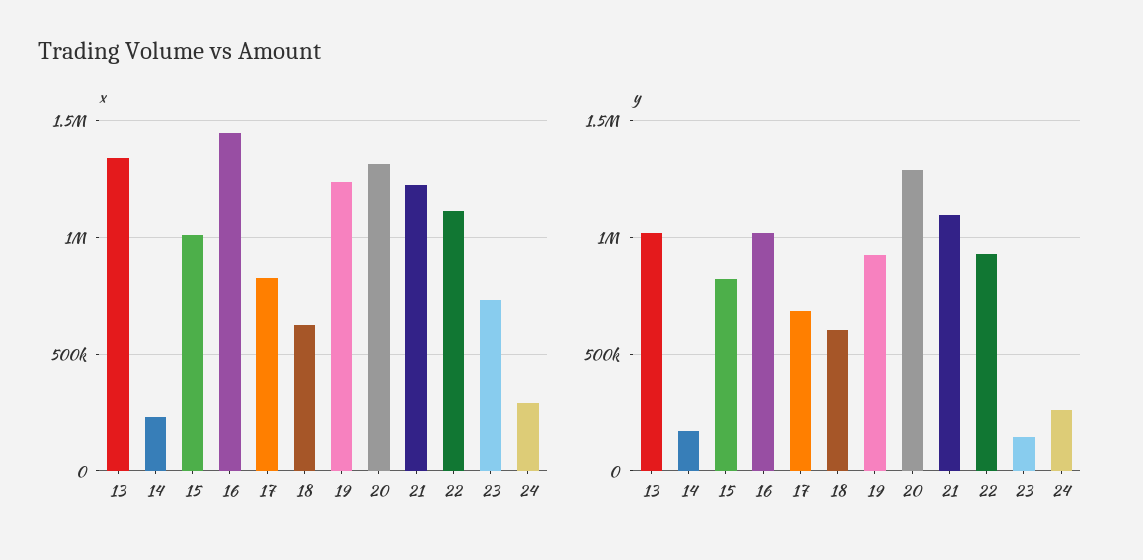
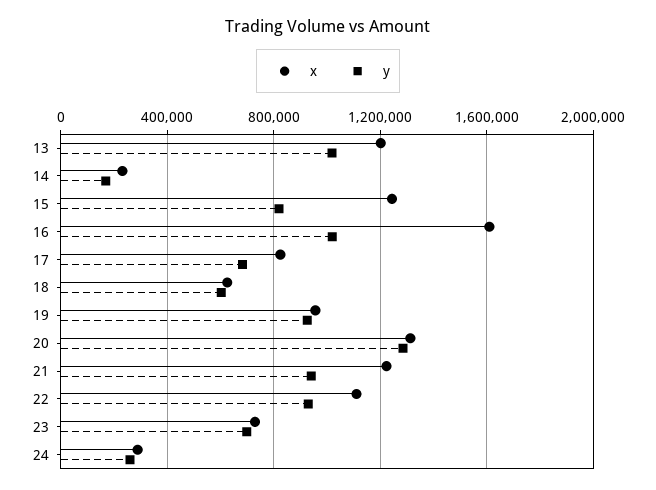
x, 13: 1350000 -> 1200000
x, 15: 1000000 -> 1250000
x, 16: 1450000 -> 1600000
x, 19: 1250000 -> 950000
y, 21: 1100000 -> 950000
y, 23: 150000 -> 700000

